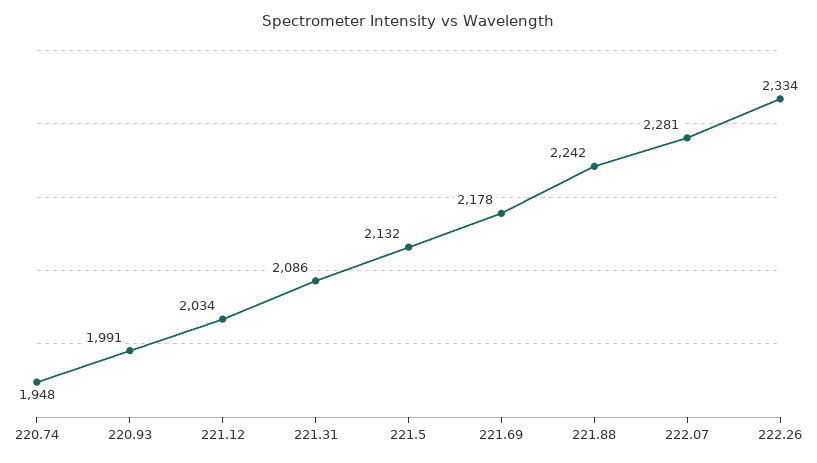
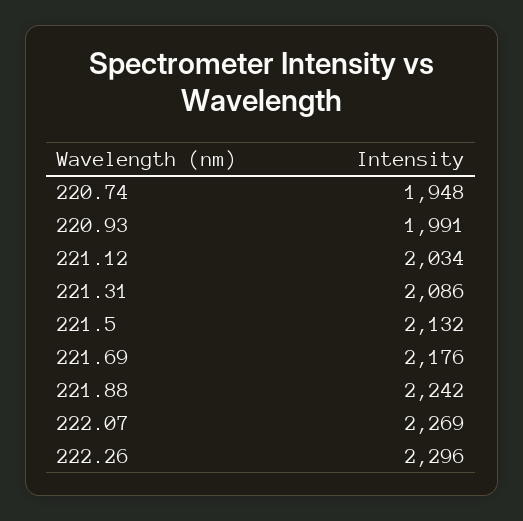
221.69: 2178 -> 2176
222.07: 2281 -> 2269
222.26: 2334 -> 2296

